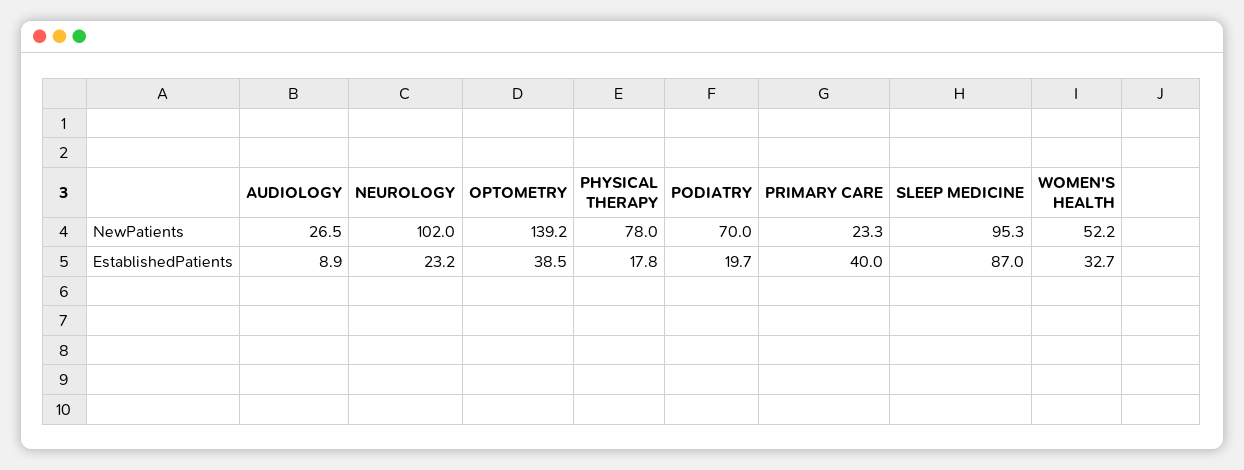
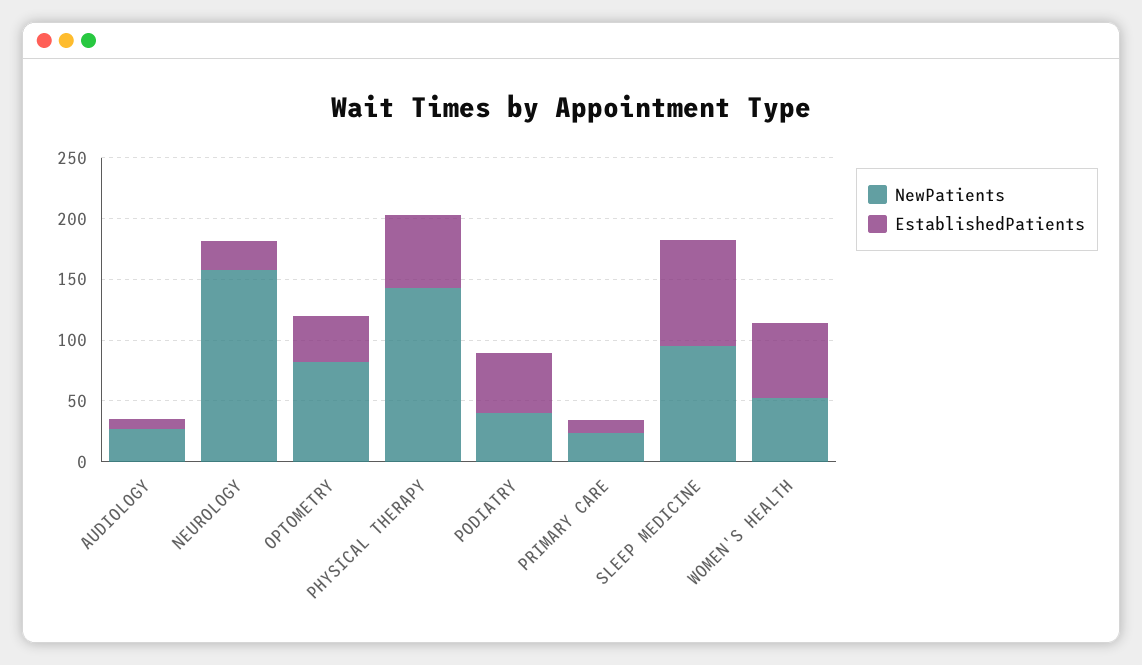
NewPatients, NEUROLOGY: 102 -> 160
NewPatients, OPTOMETRY: 139.2 -> 80
NewPatients, PHYSICAL THERAPY: 78 -> 140
NewPatients, PODIATRY: 70 -> 40
EstablishedPatients, PHYSICAL THERAPY: 17.8 -> 60
EstablishedPatients, PODIATRY: 19.7 -> 50
EstablishedPatients, PRIMARY CARE: 40 -> 10
EstablishedPatients, WOMEN'S HEALTH: 32.7 -> 60

